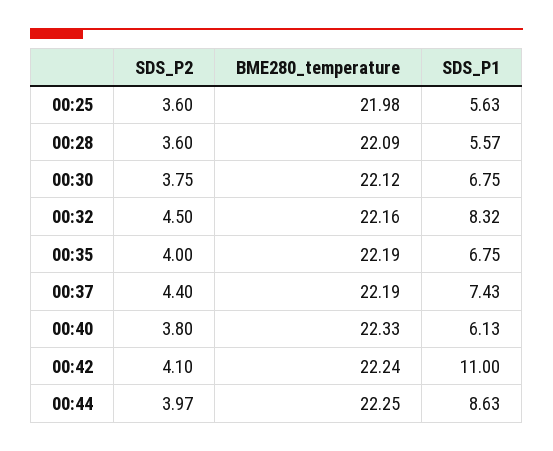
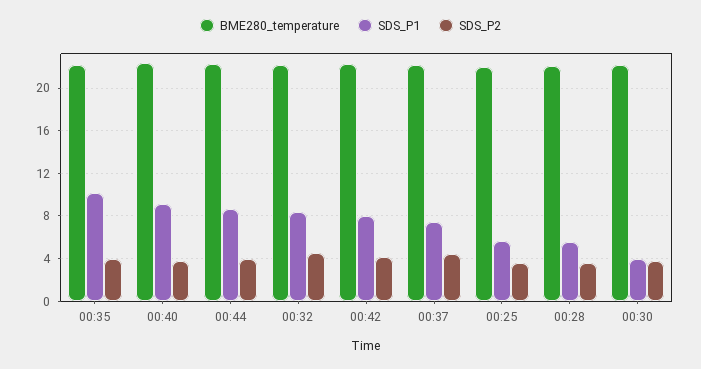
SDS_P1, 00:30: 6.75 -> 4
SDS_P1, 00:35: 6.75 -> 10
SDS_P1, 00:40: 6.13 -> 9
SDS_P1, 00:42: 11 -> 8

